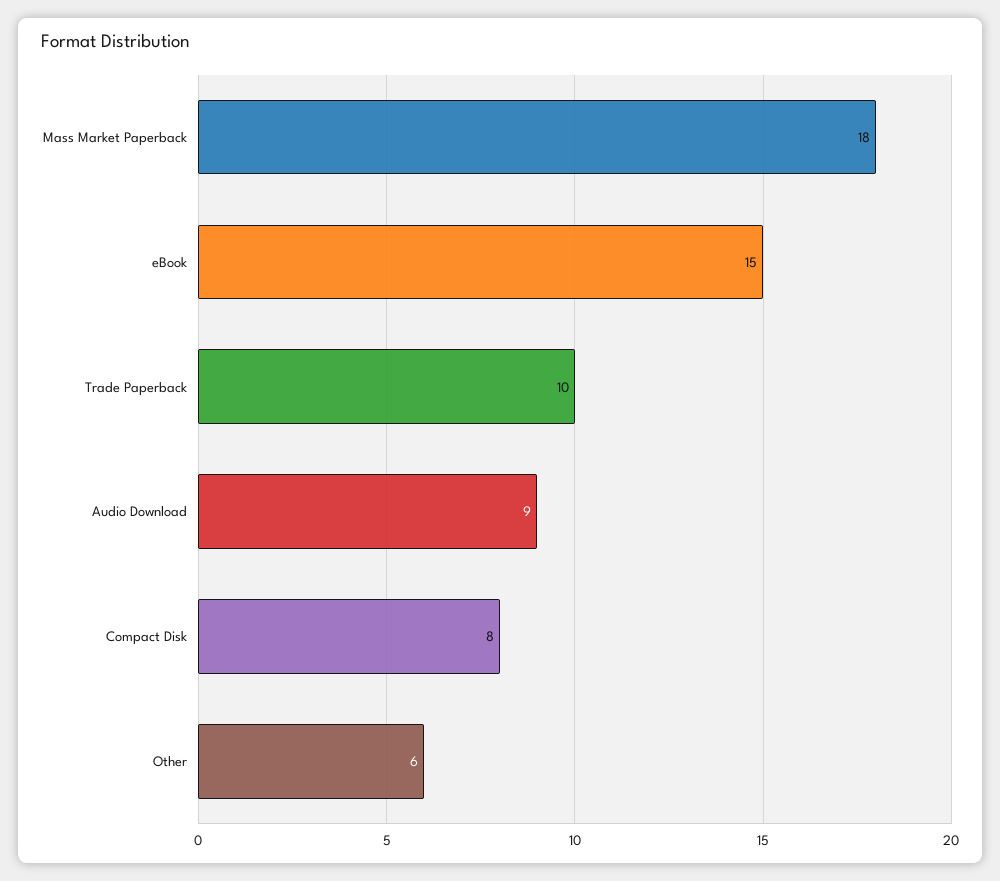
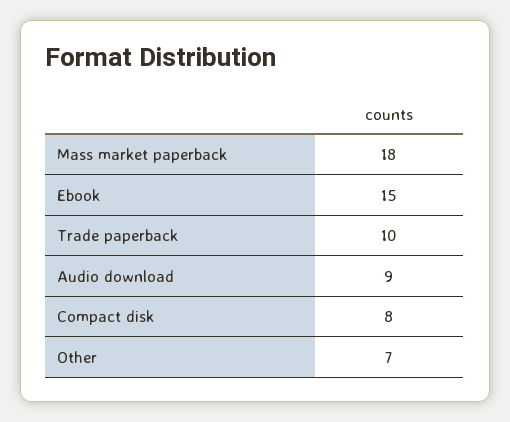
Other: 6 -> 7

